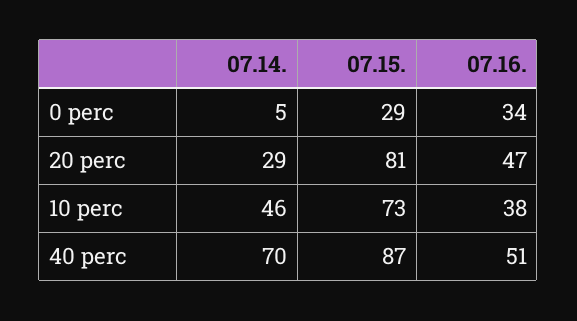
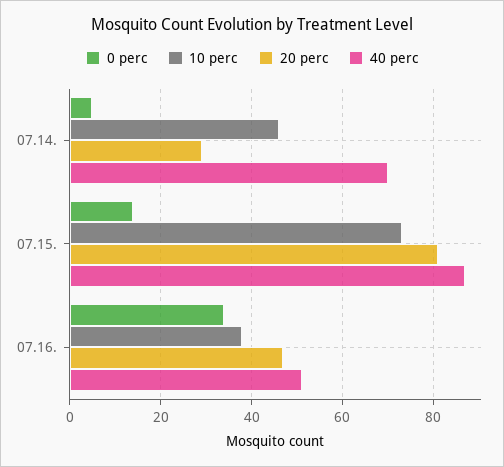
0 perc, 07.15.: 29 -> 15

